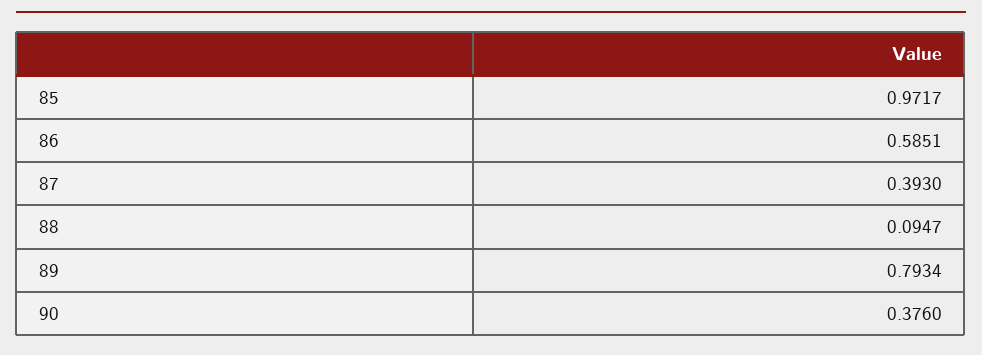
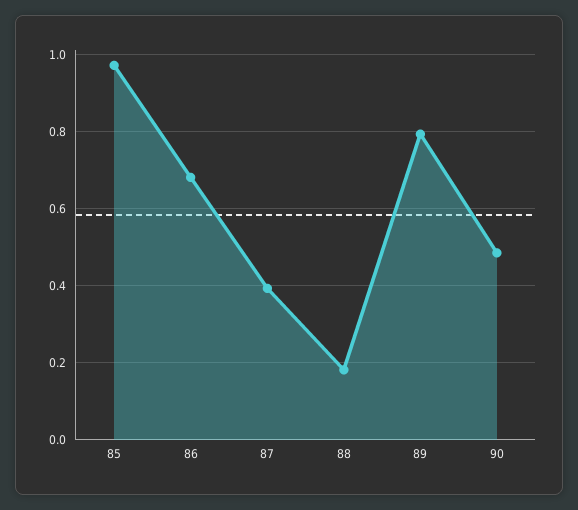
86: 0.5851 -> 0.68
88: 0.0947 -> 0.18
90: 0.376 -> 0.48

